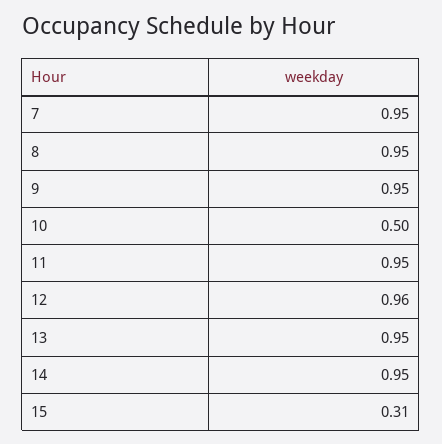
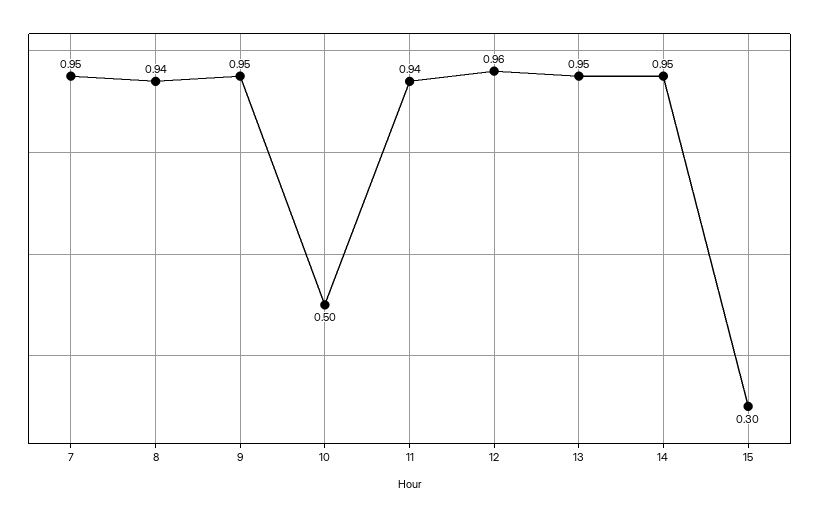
8: 0.95 -> 0.94
11: 0.95 -> 0.94
15: 0.31 -> 0.3

